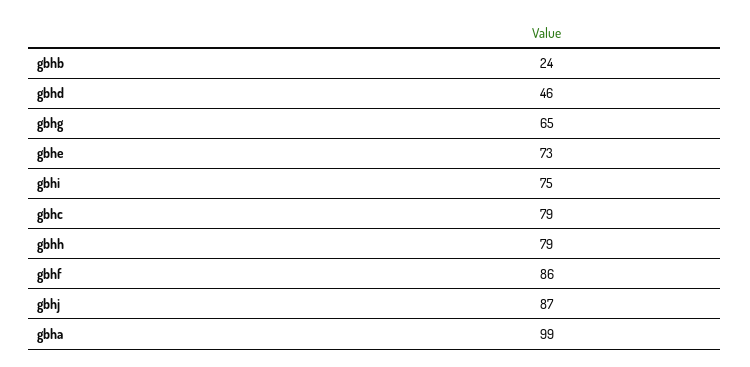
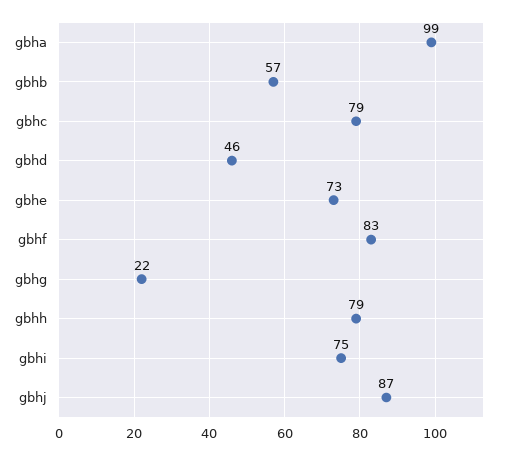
gbhb: 24 -> 57
gbhg: 65 -> 22
gbhf: 86 -> 83

